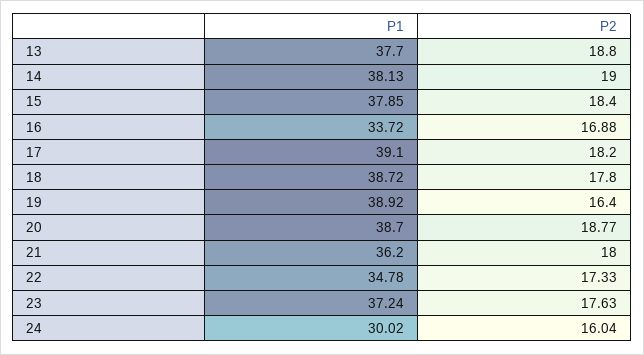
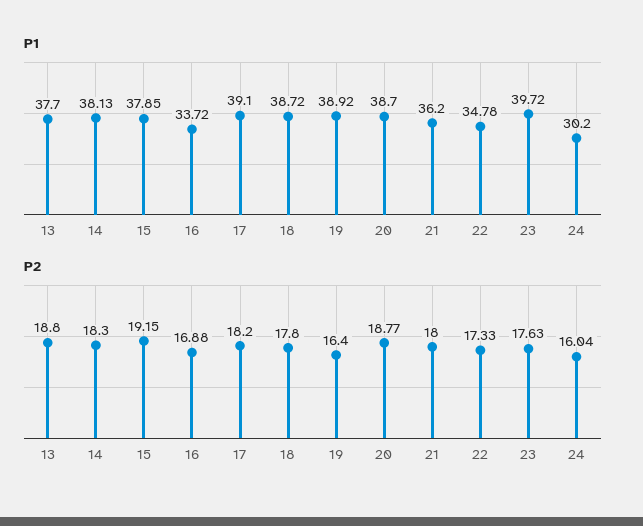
P2, 14: 19 -> 18.3
P2, 15: 18.4 -> 19.15
P1, 23: 37.24 -> 39.72
P1, 24: 30.02 -> 30.2

